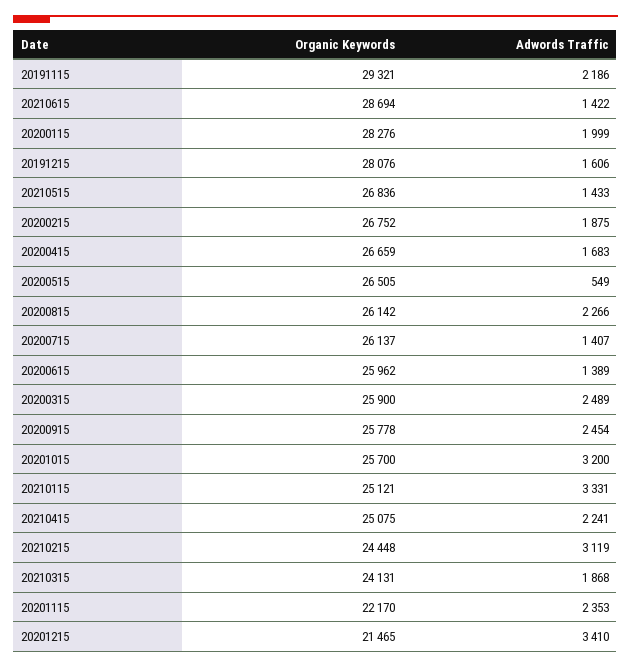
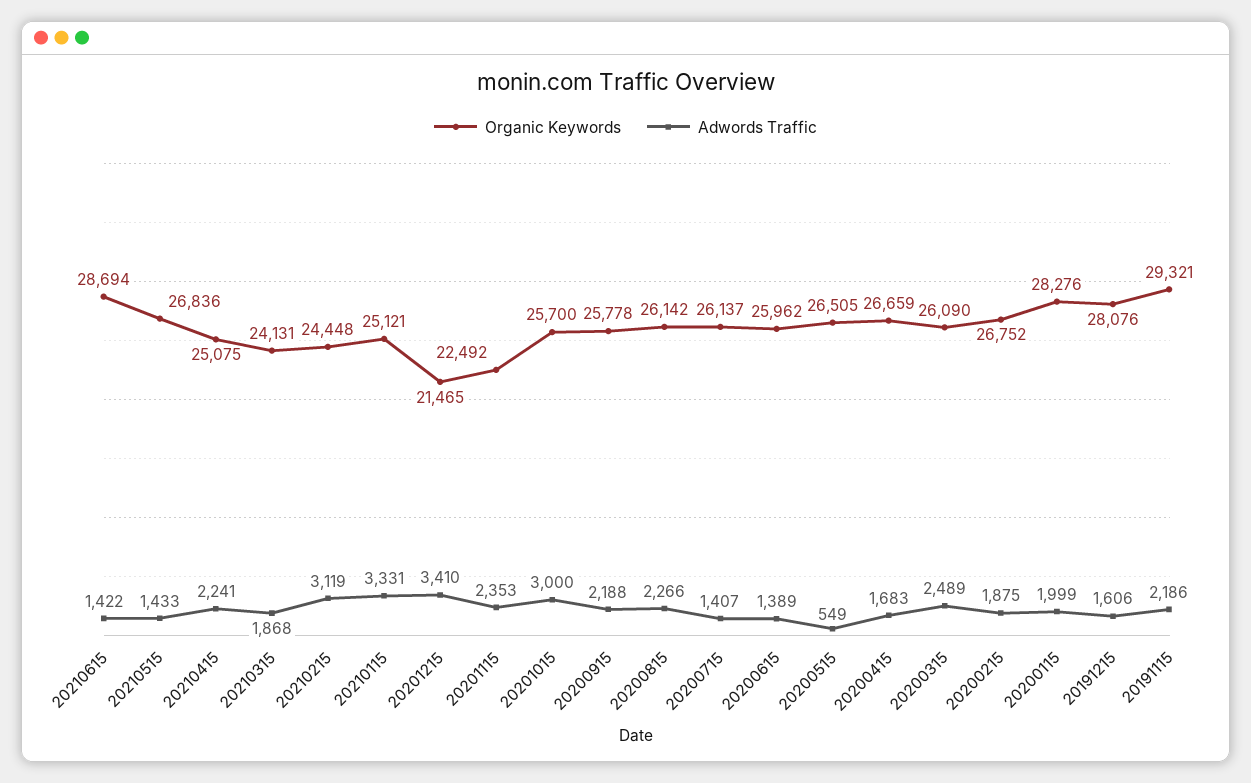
Organic Keywords, 20200315: 25900 -> 26090
Adwords Traffic, 20200915: 2454 -> 2188
Adwords Traffic, 20201015: 3200 -> 3000
Organic Keywords, 20201115: 22170 -> 22492

